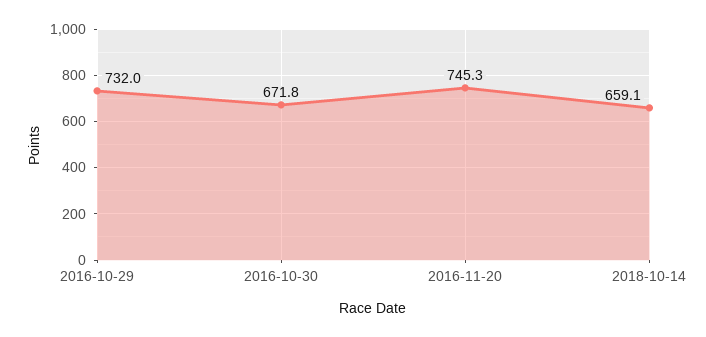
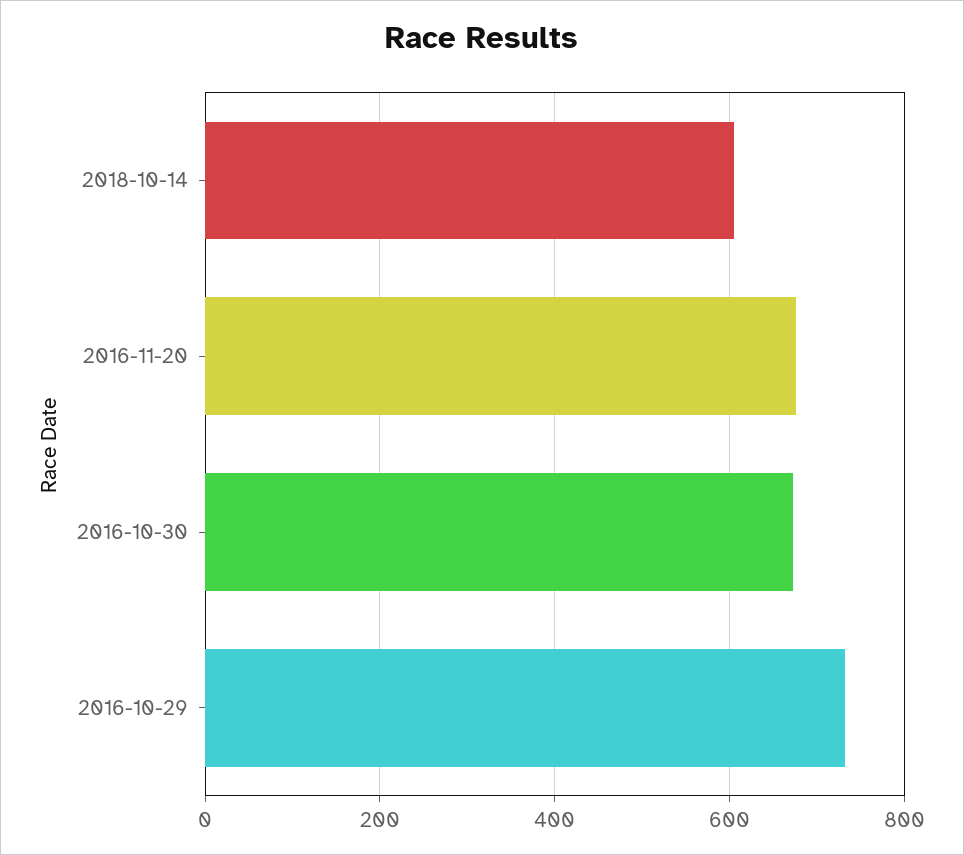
2016-11-20: 745.3 -> 680
2018-10-14: 659.1 -> 600

